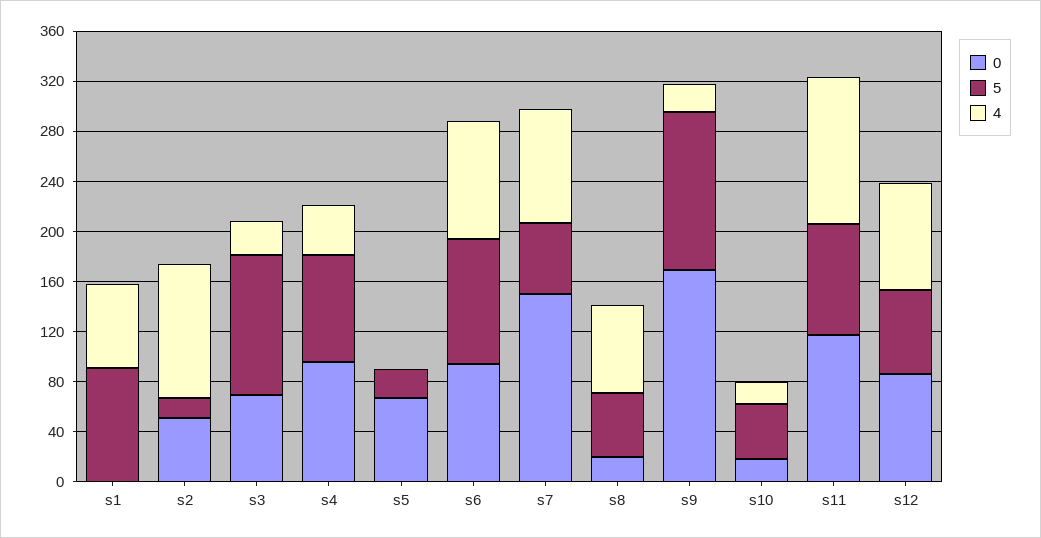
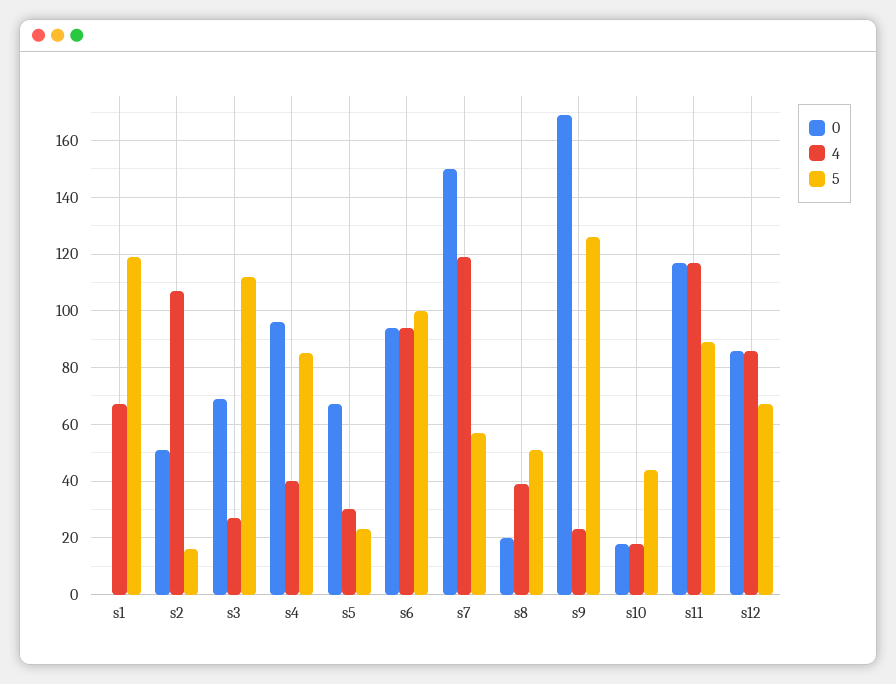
5, s1: 90 -> 120
4, s5: 0 -> 30
4, s7: 90 -> 120
4, s8: 70 -> 40

